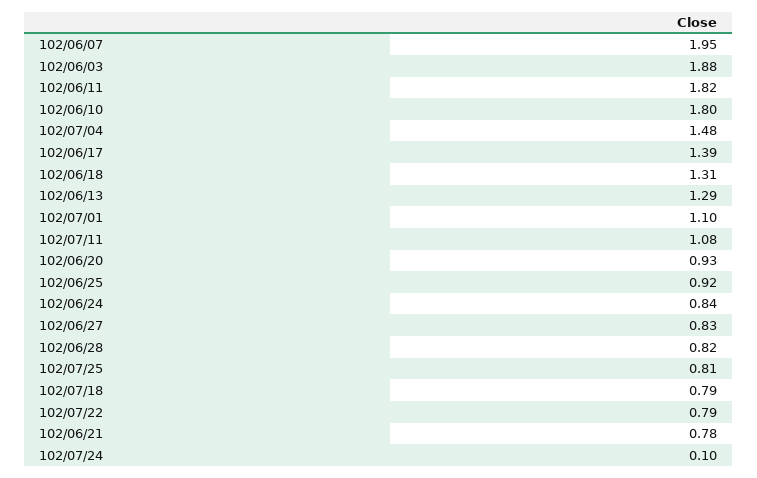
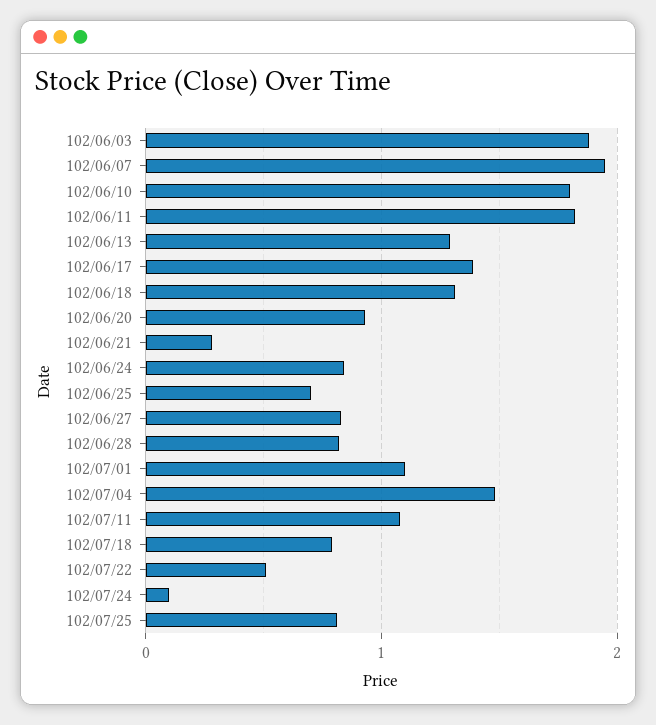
102/06/25: 0.92 -> 0.7
102/07/22: 0.79 -> 0.5
102/06/21: 0.78 -> 0.3

